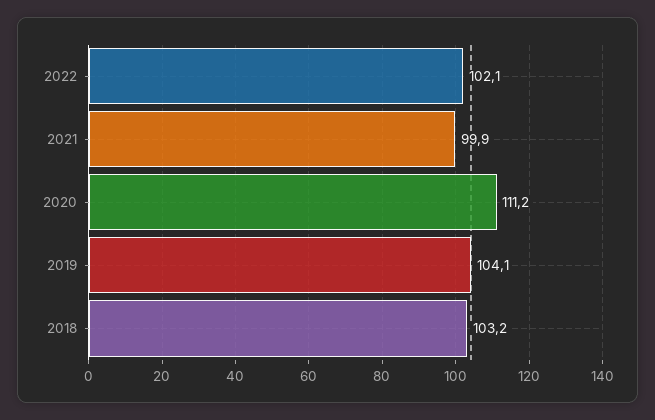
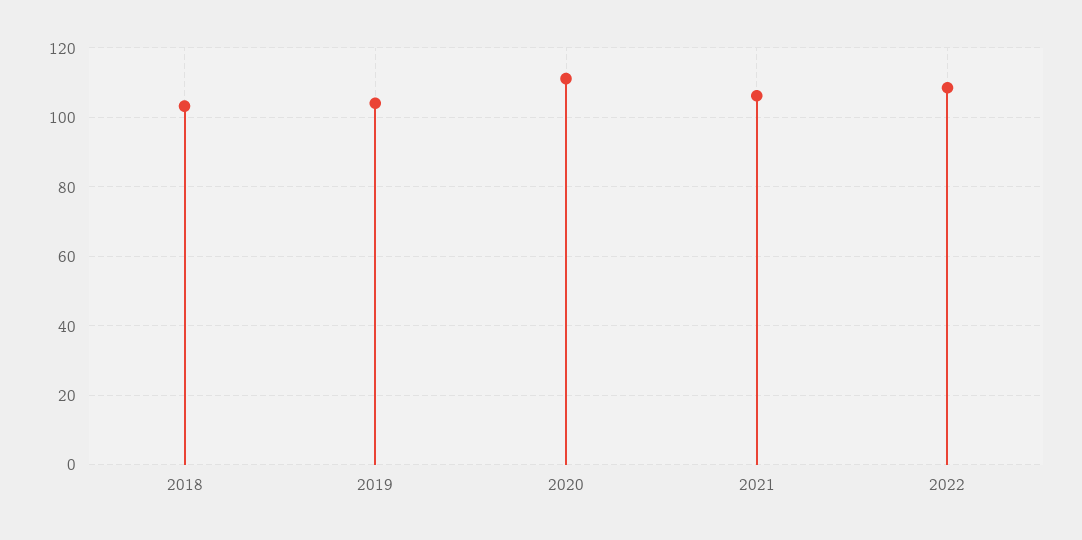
2022: 102.1 -> 108
2021: 99.9 -> 106

